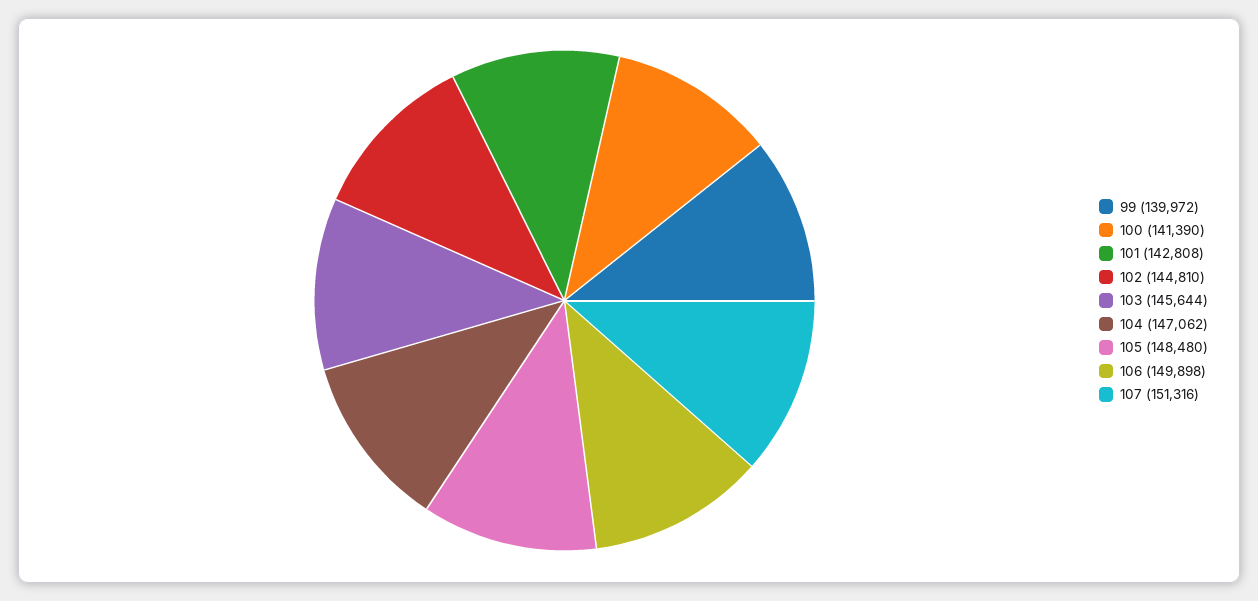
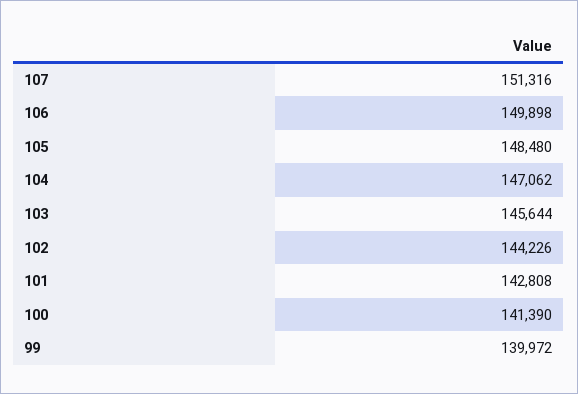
102: 144810 -> 144226

